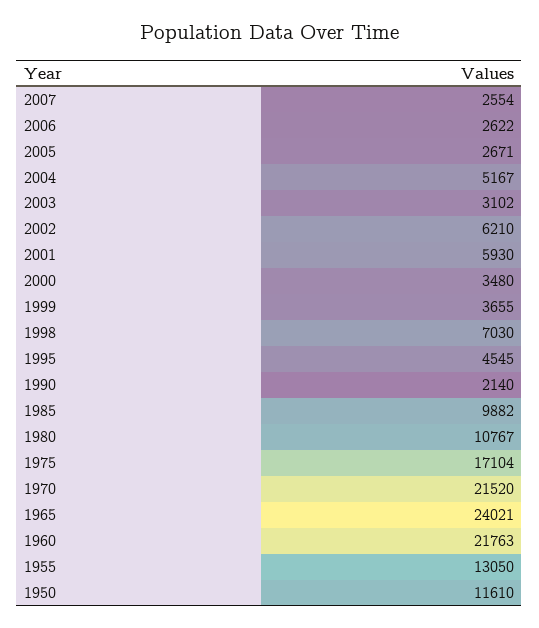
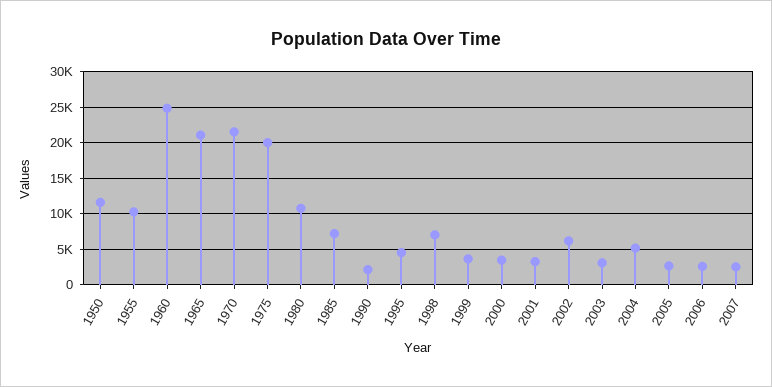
2001: 5930 -> 3000
1985: 9882 -> 7000
1975: 17104 -> 20000
1965: 24021 -> 21000
1960: 21763 -> 25000
1955: 13050 -> 10000

